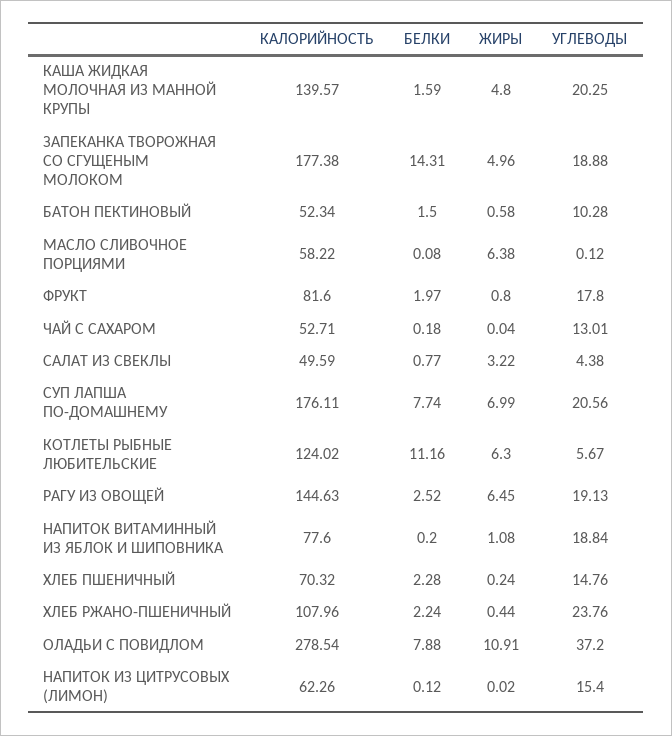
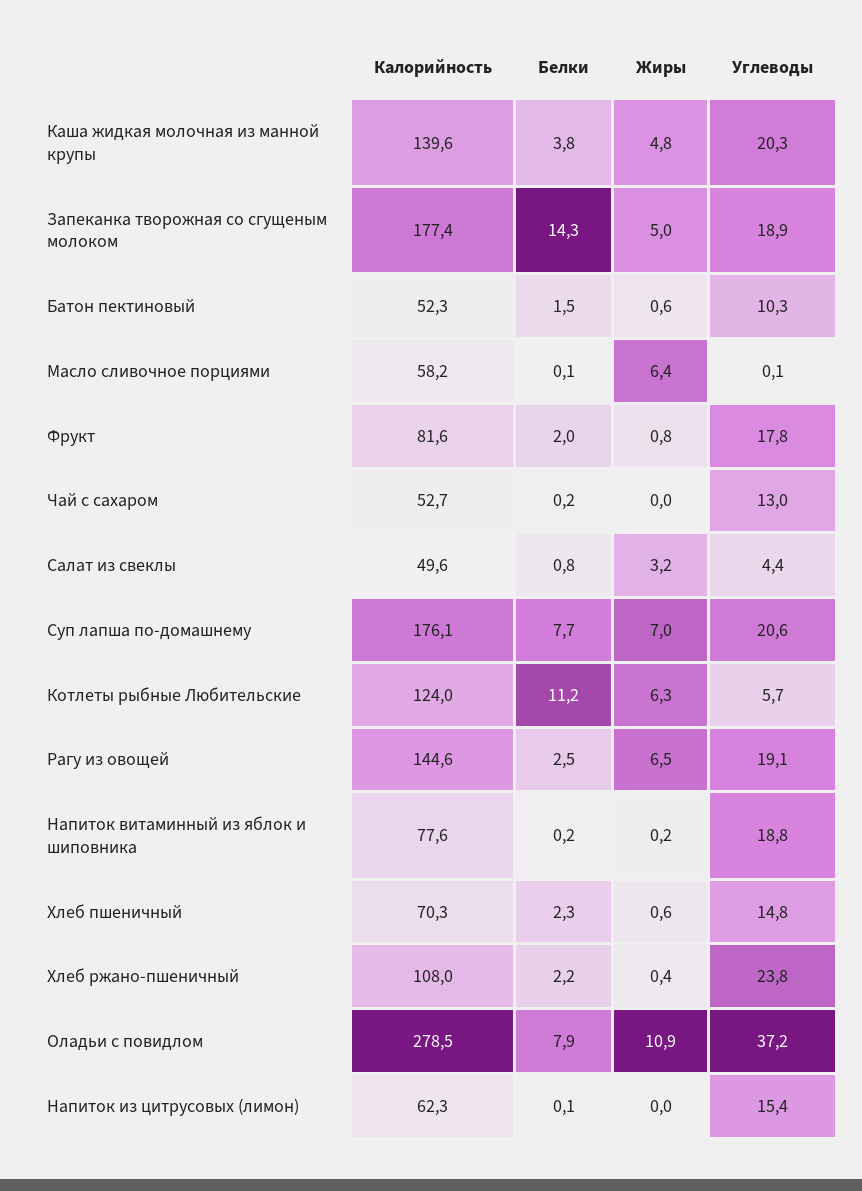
БЕЛКИ, КАША ЖИДКАЯ МОЛОЧНАЯ ИЗ МАННОЙ КРУПЫ: 1.59 -> 3.8
ЖИРЫ, НАПИТОК ВИТАМИННЫЙ ИЗ ЯБЛОК И ШИПОВНИКА: 1.08 -> 0.2
ЖИРЫ, ХЛЕБ ПШЕНИЧНЫЙ: 0.24 -> 0.6

